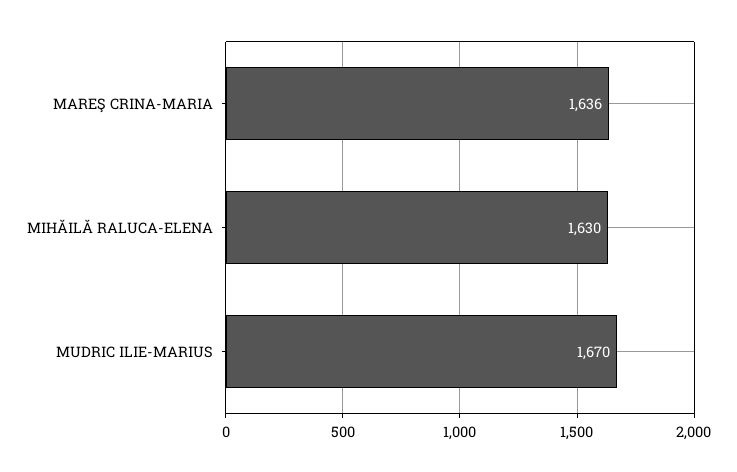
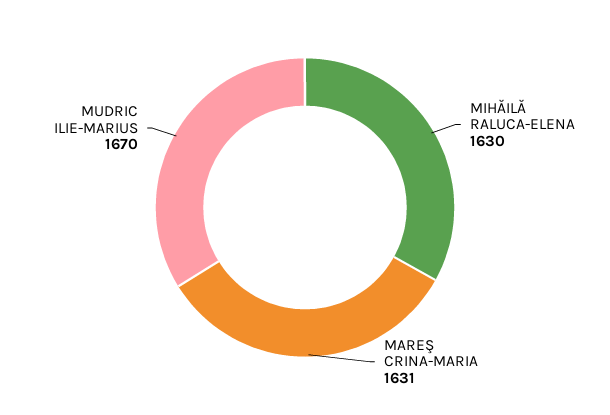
MAREŞ CRINA-MARIA: 1636 -> 1631

